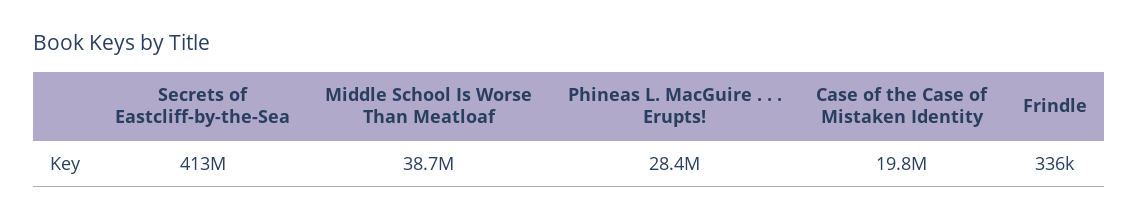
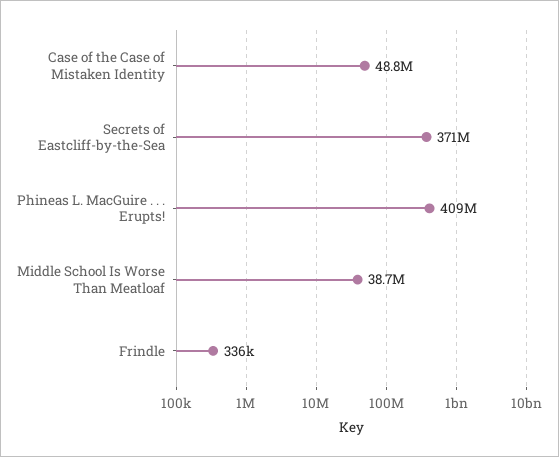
Secrets of Eastcliff-by-the-Sea: 413000000 -> 371000000
Phineas L. MacGuire . . . Erupts!: 28400000 -> 409000000
Case of the Case of Mistaken Identity: 19800000 -> 48800000

